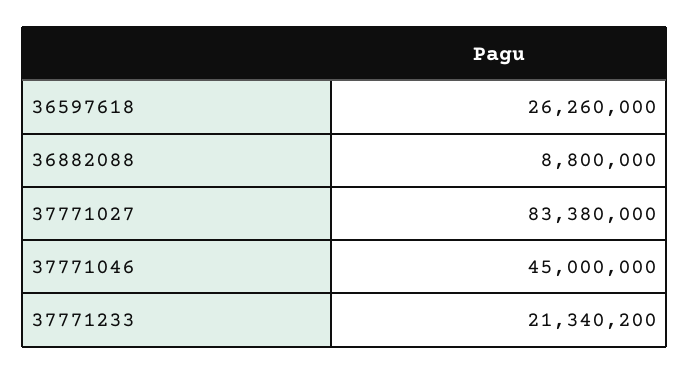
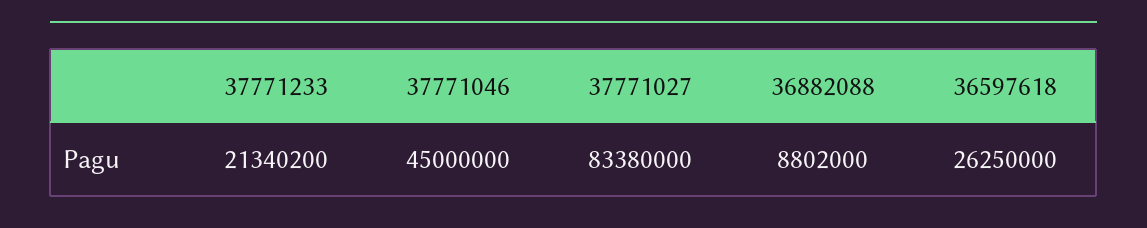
36597618: 26260000 -> 26250000
36882088: 8800000 -> 8802000

